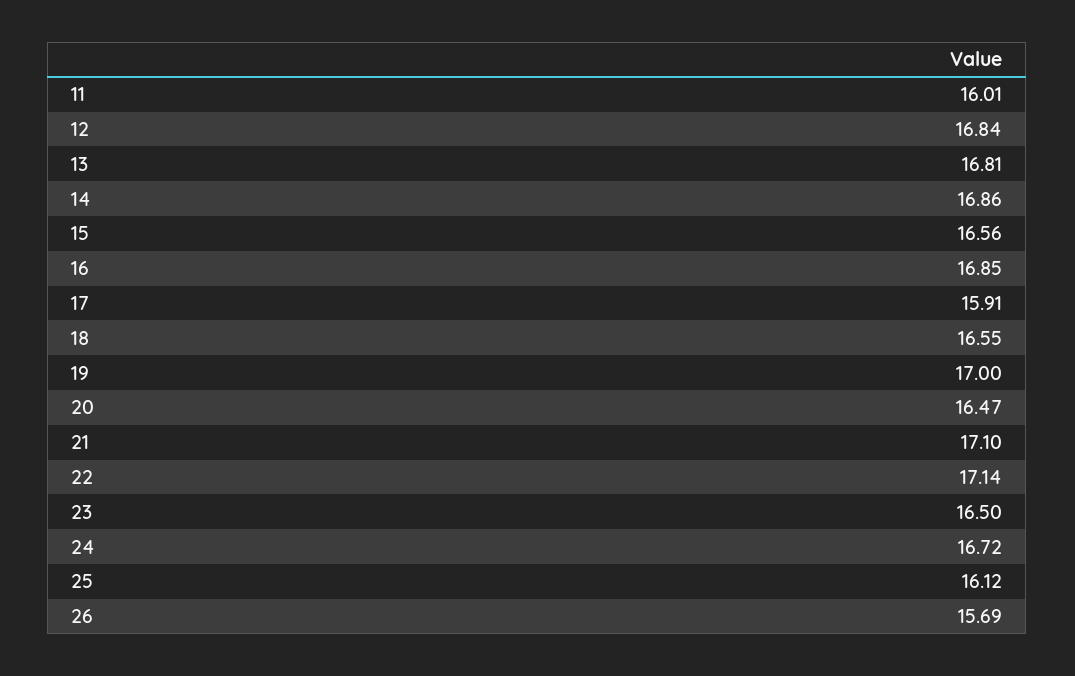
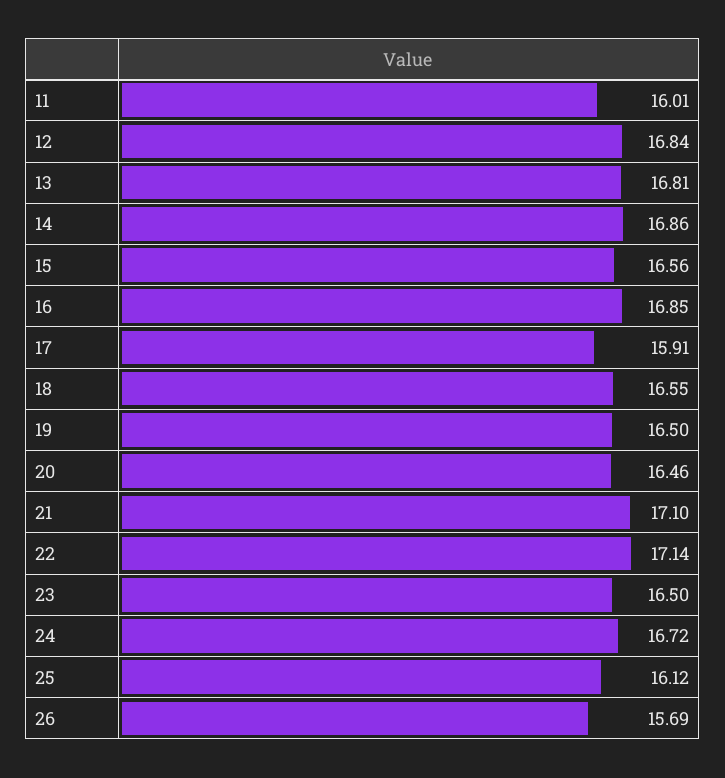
19: 17 -> 16.5
20: 16.47 -> 16.46

